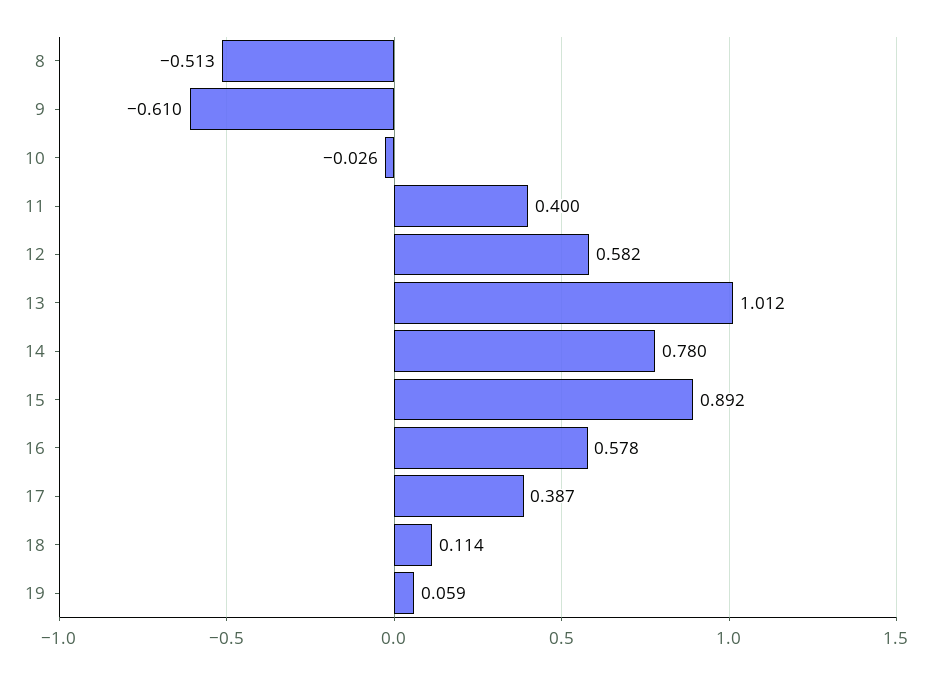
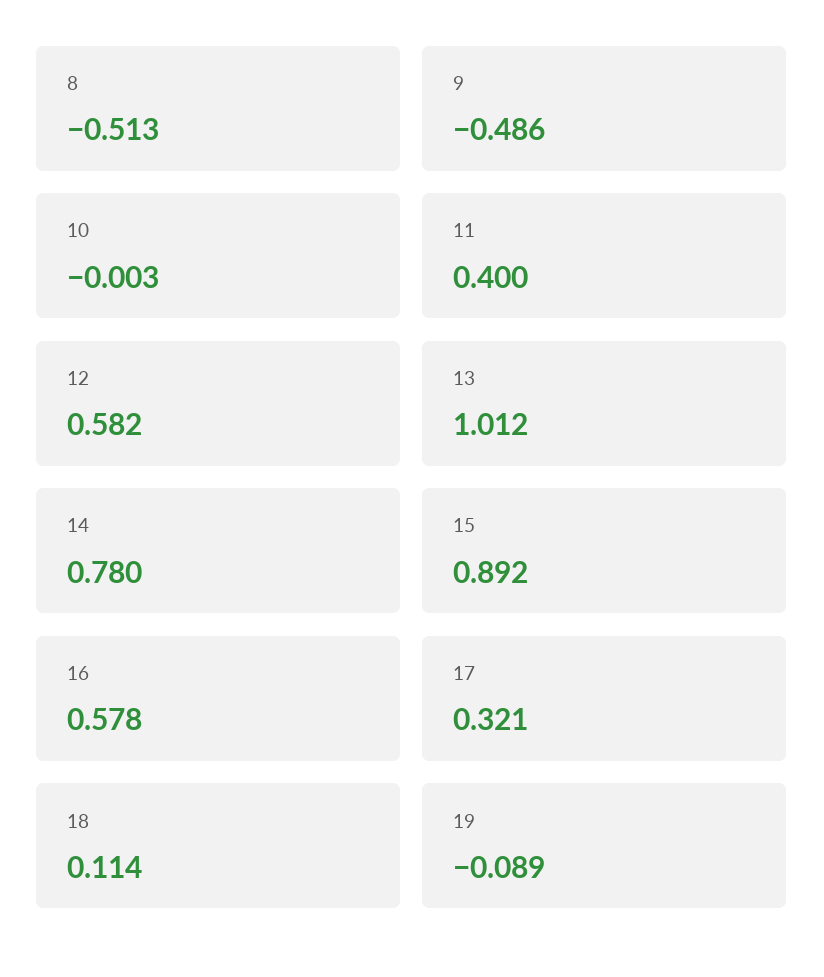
9: -0.61 -> -0.486
10: -0.026 -> -0.003
17: 0.387 -> 0.321
19: 0.059 -> -0.089

